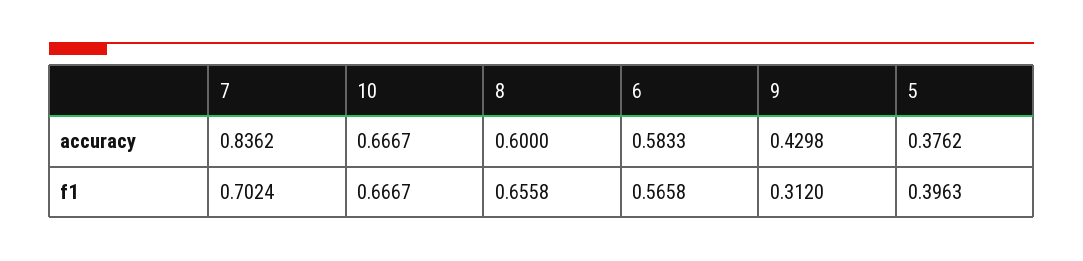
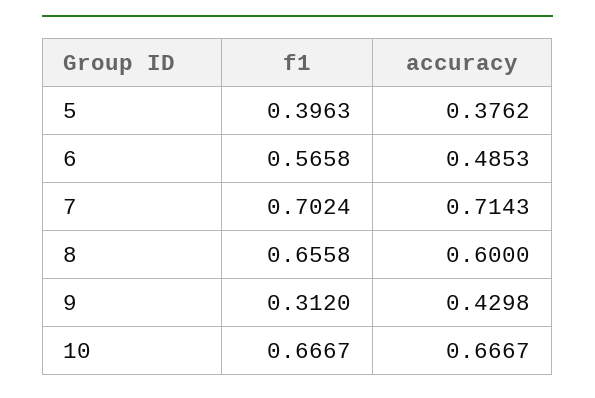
7, accuracy: 0.8362 -> 0.7143
6, accuracy: 0.5833 -> 0.4853

